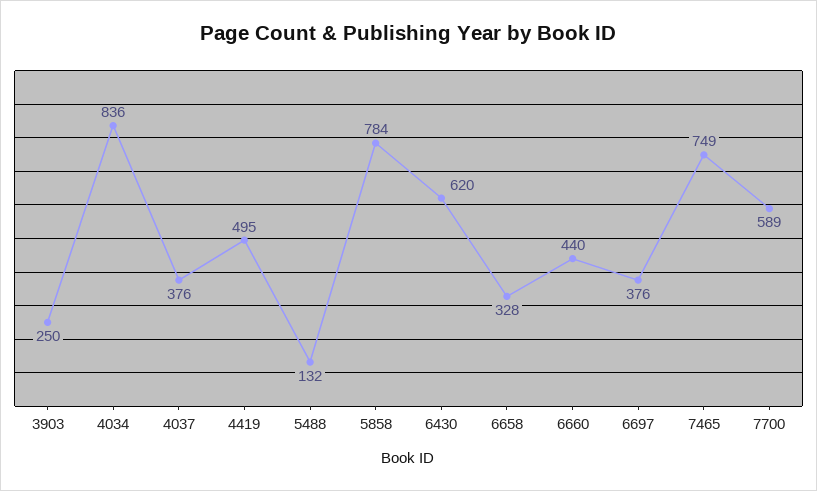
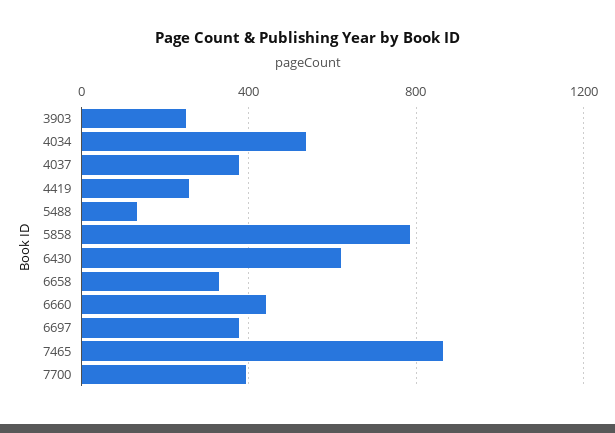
4034: 836 -> 550
4419: 495 -> 250
7465: 749 -> 850
7700: 589 -> 400

